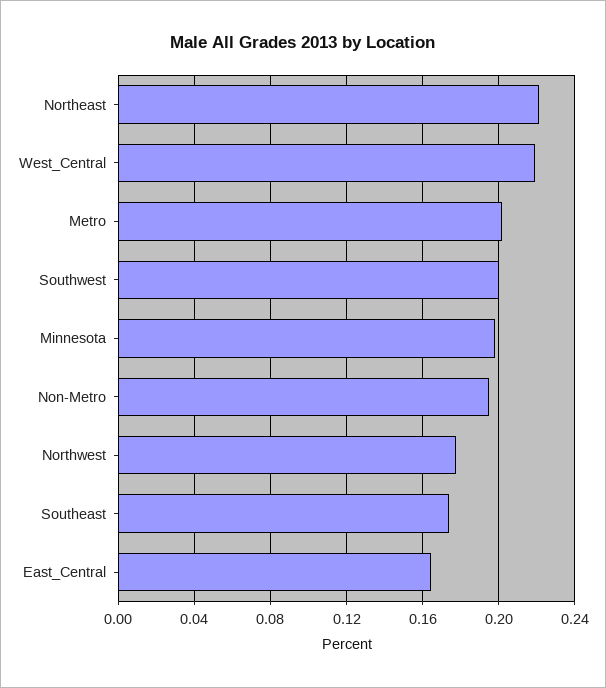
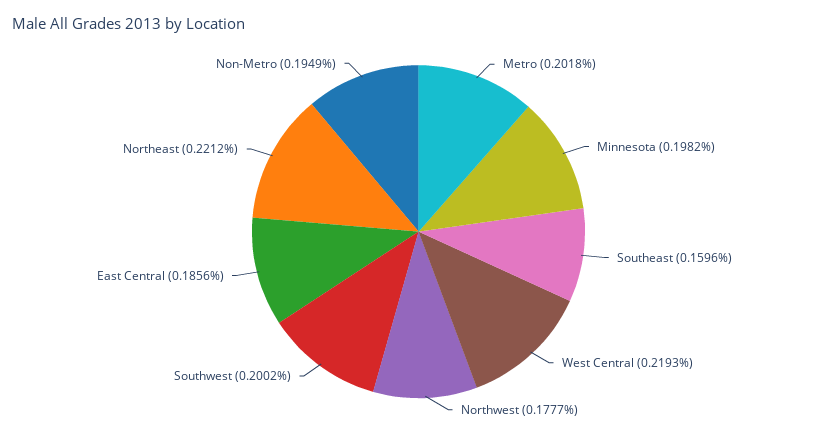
Southeast: 0.175 -> 0.1596
East_Central: 0.165 -> 0.1856

